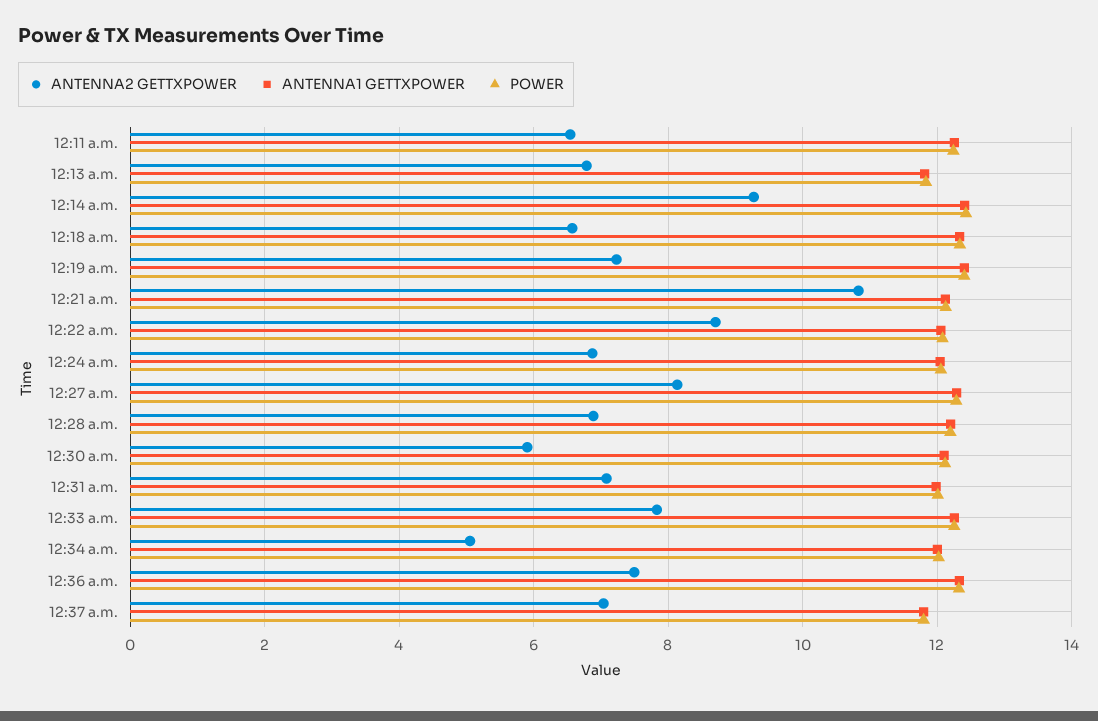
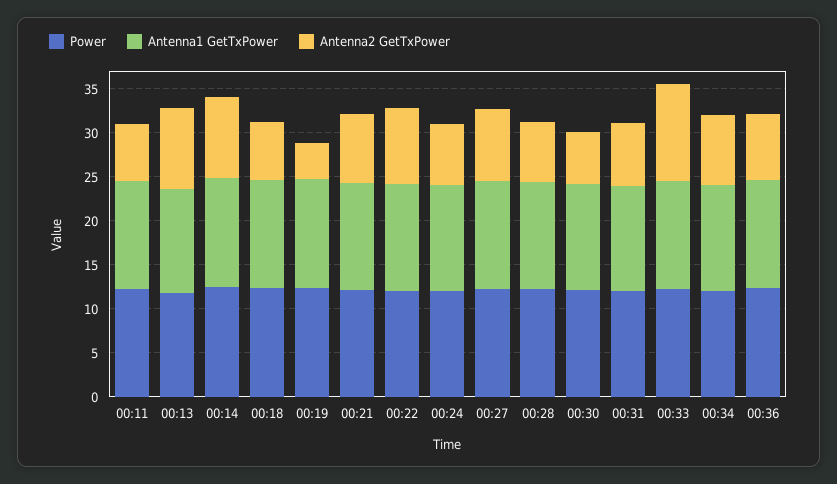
ANTENNA2 GETTXPOWER, 12:13 a.m.: 6.8 -> 9
ANTENNA2 GETTXPOWER, 12:19 a.m.: 7.2 -> 4
ANTENNA2 GETTXPOWER, 12:21 a.m.: 10.8 -> 8
ANTENNA2 GETTXPOWER, 12:33 a.m.: 7.8 -> 11
ANTENNA2 GETTXPOWER, 12:34 a.m.: 5 -> 8
ANTENNA2 GETTXPOWER, 12:37 a.m.: 7 -> none
ANTENNA1 GETTXPOWER, 12:37 a.m.: 11.8 -> none
POWER, 12:37 a.m.: 11.8 -> none

